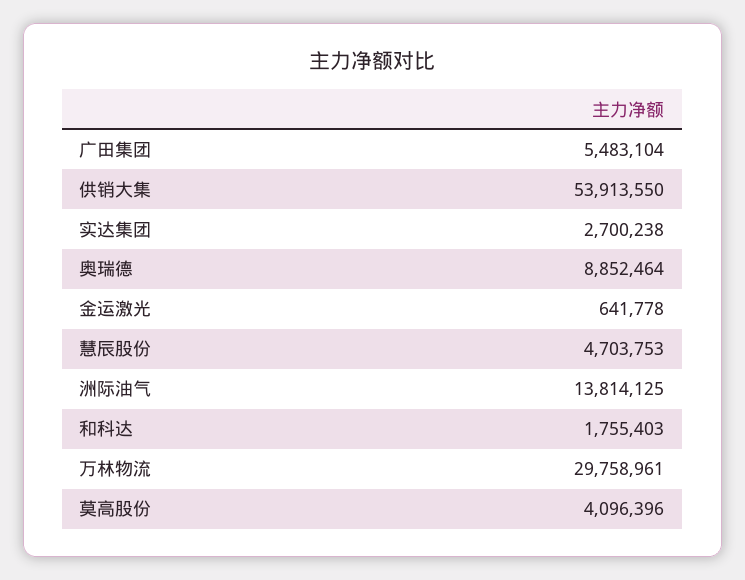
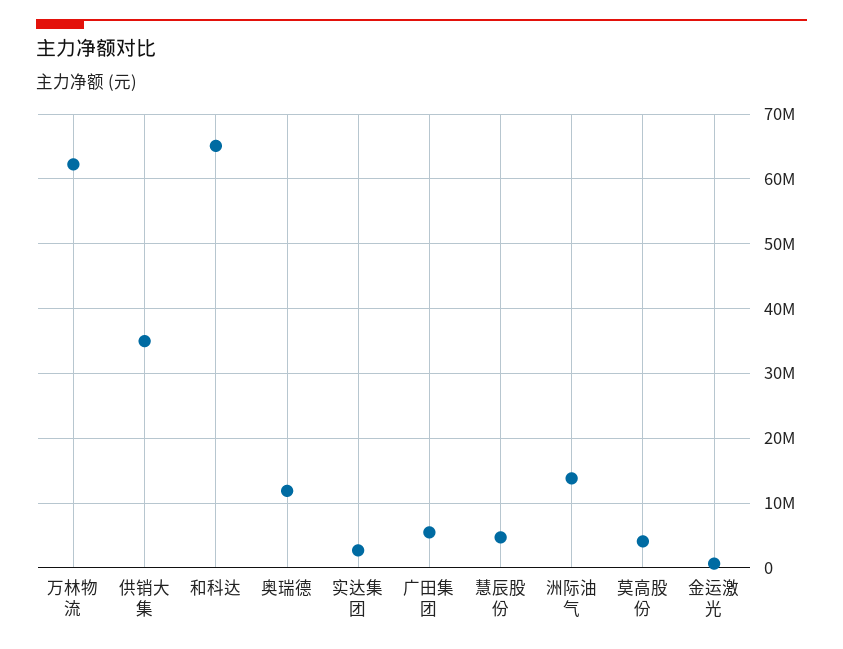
供销大集: 53913550 -> 35000000
奥瑞德: 8852464 -> 12000000
和科达: 1755403 -> 65000000
万林物流: 29758961 -> 62000000

